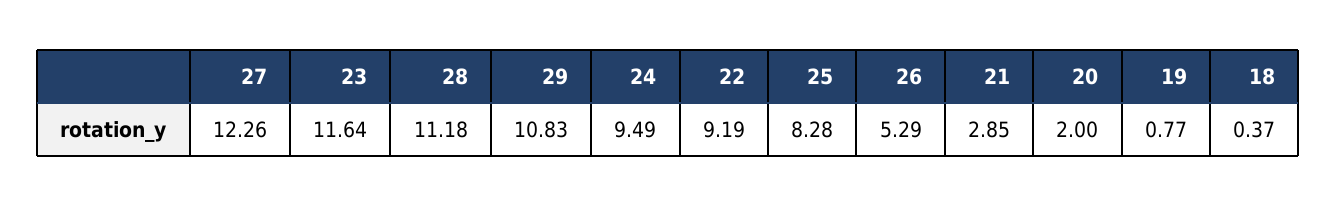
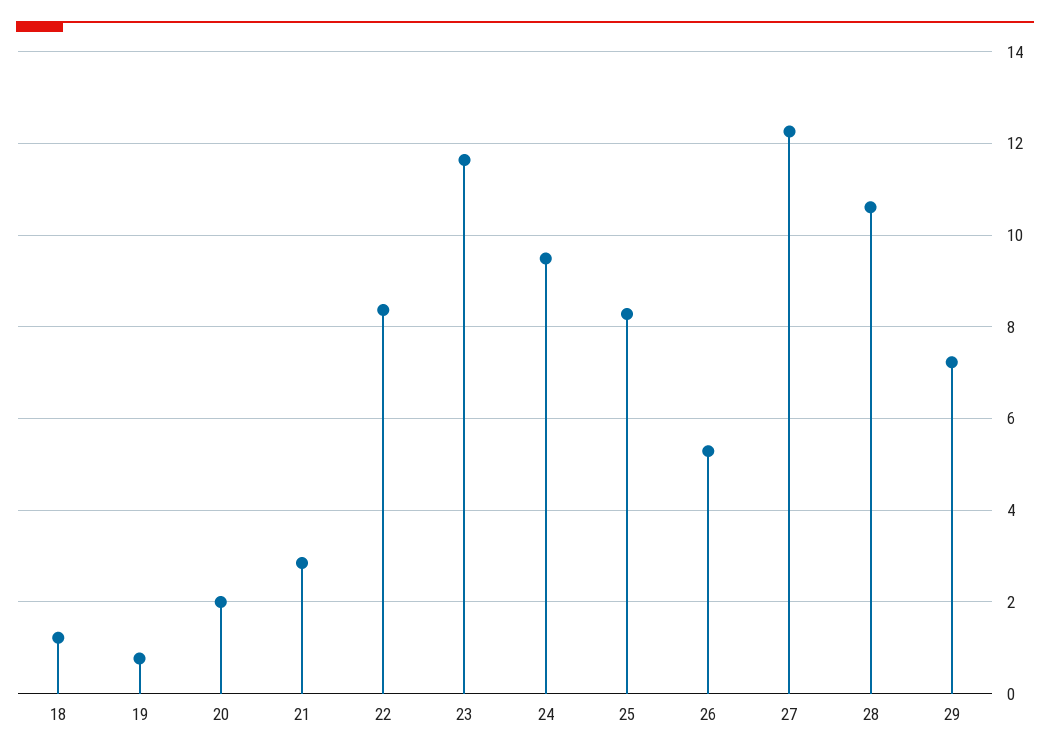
28: 11.18 -> 10.6
29: 10.83 -> 7.2
22: 9.19 -> 8.4
18: 0.37 -> 1.2

